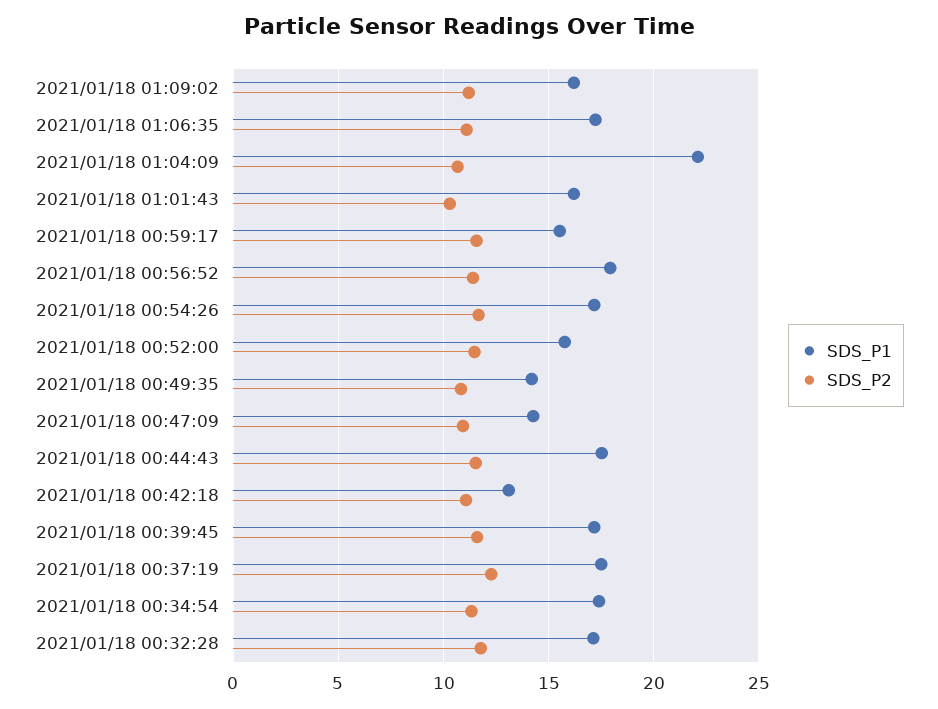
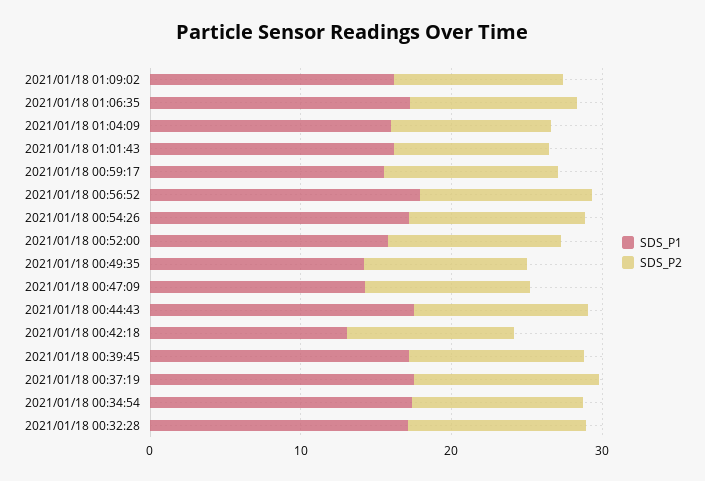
SDS_P1, 2021/01/18 01:04:09: 22 -> 16

